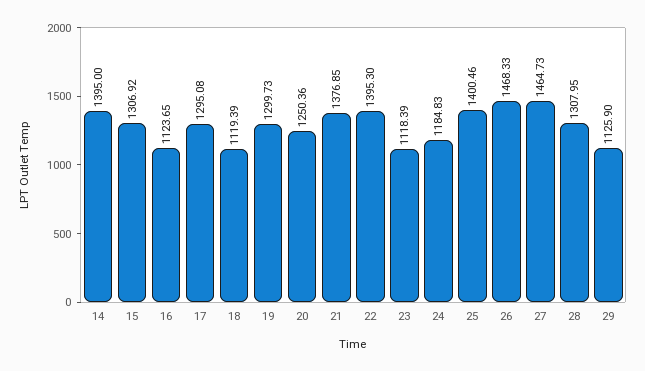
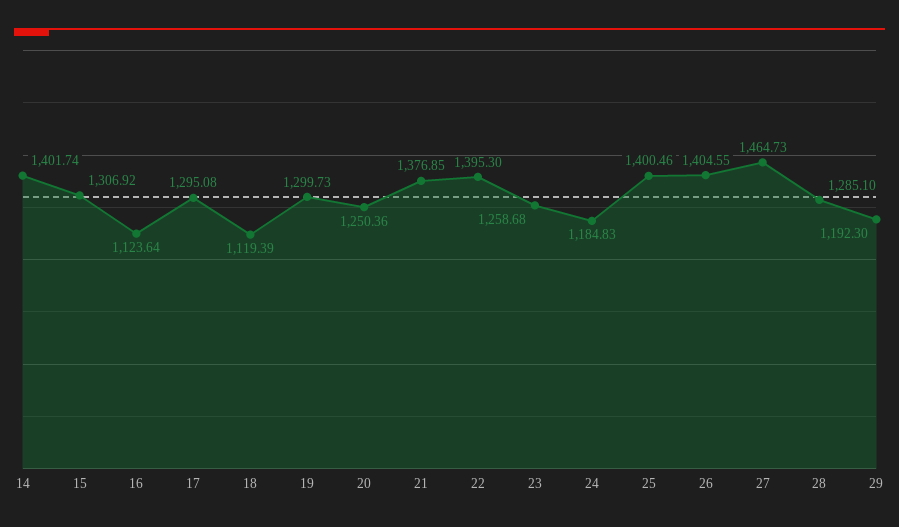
14: 1395 -> 1401.74
16: 1123.65 -> 1123.64
23: 1118.39 -> 1258.68
26: 1468.33 -> 1404.55
28: 1307.95 -> 1285.1
29: 1125.9 -> 1192.3

